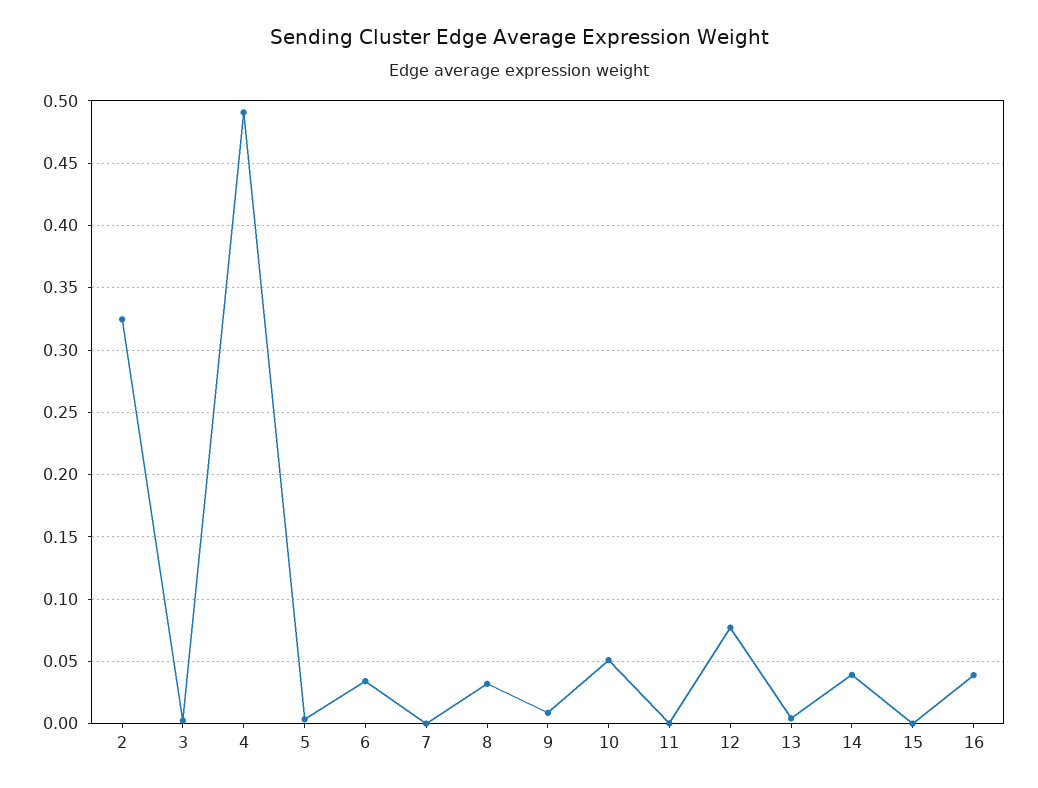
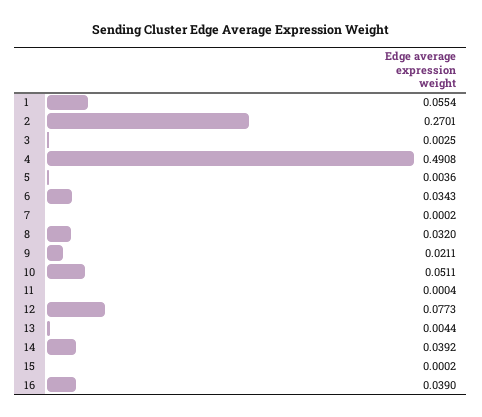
2: 0.325 -> 0.2701
9: 0.01 -> 0.0211
1: none -> 0.0554

